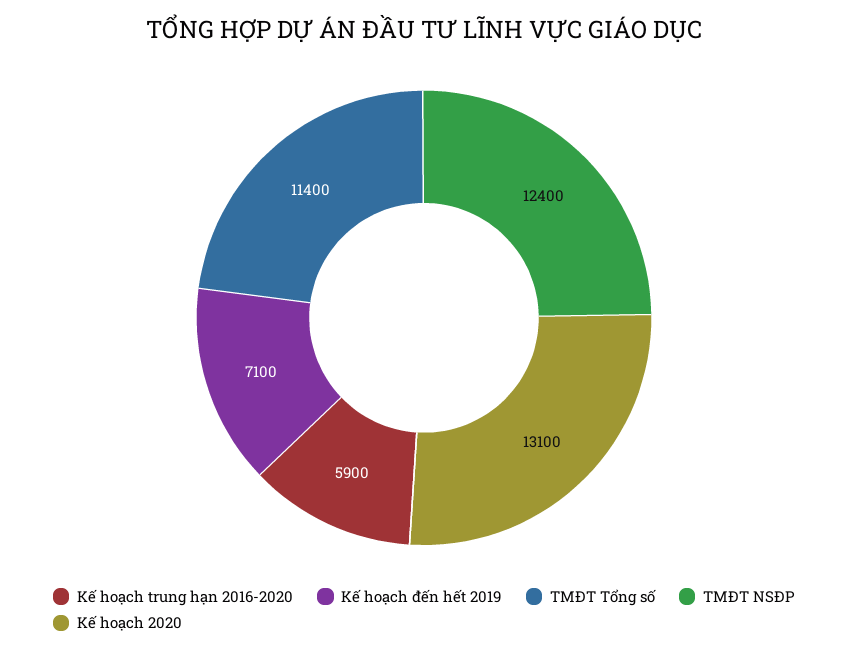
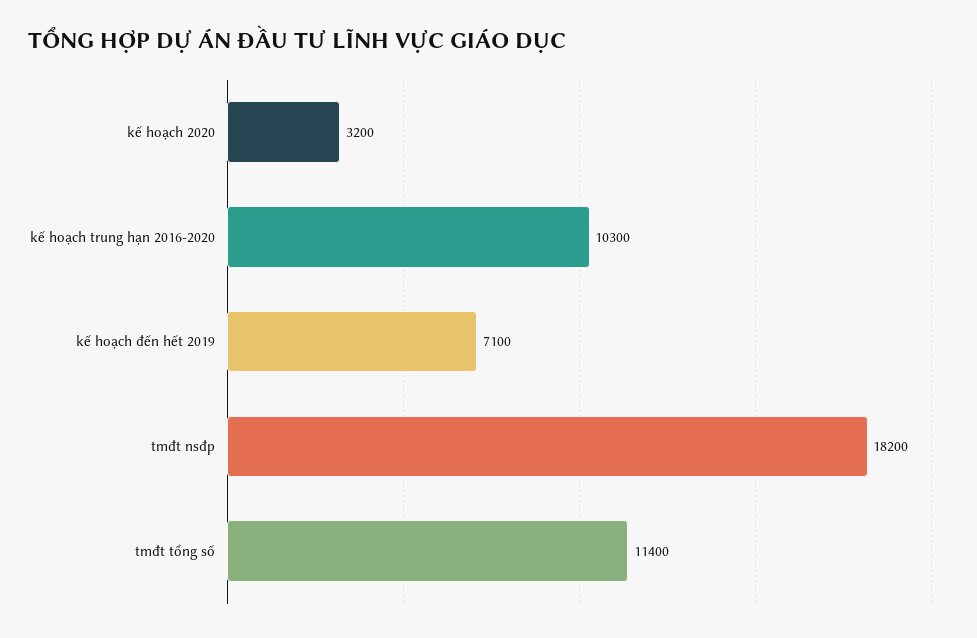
Kế hoạch trung hạn 2016-2020: 5900 -> 10300
TMĐT NSĐP: 12400 -> 18200
Kế hoạch 2020: 13100 -> 3200

